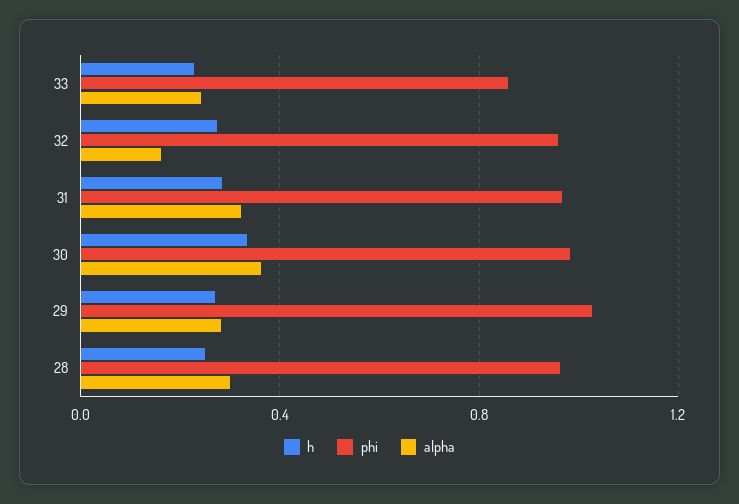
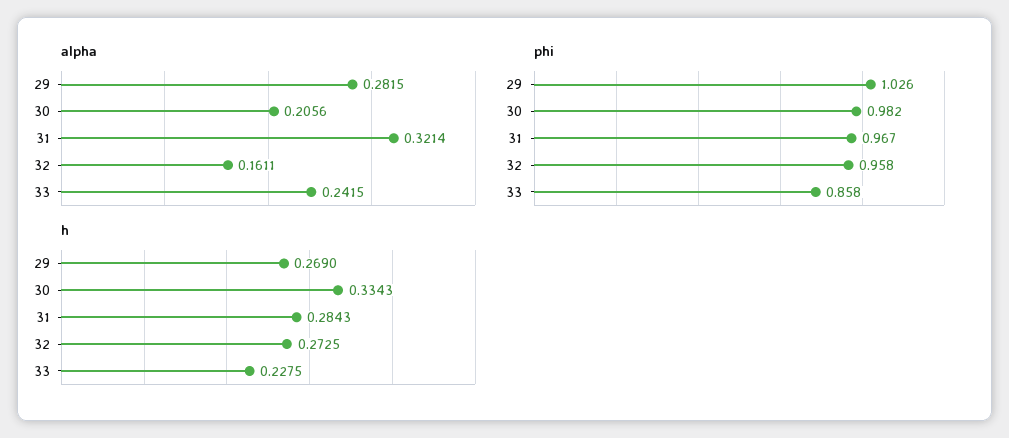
alpha, 30: 0.35 -> 0.2056
h, 28: 0.25 -> none
phi, 28: 0.95 -> none
alpha, 28: 0.3 -> none

